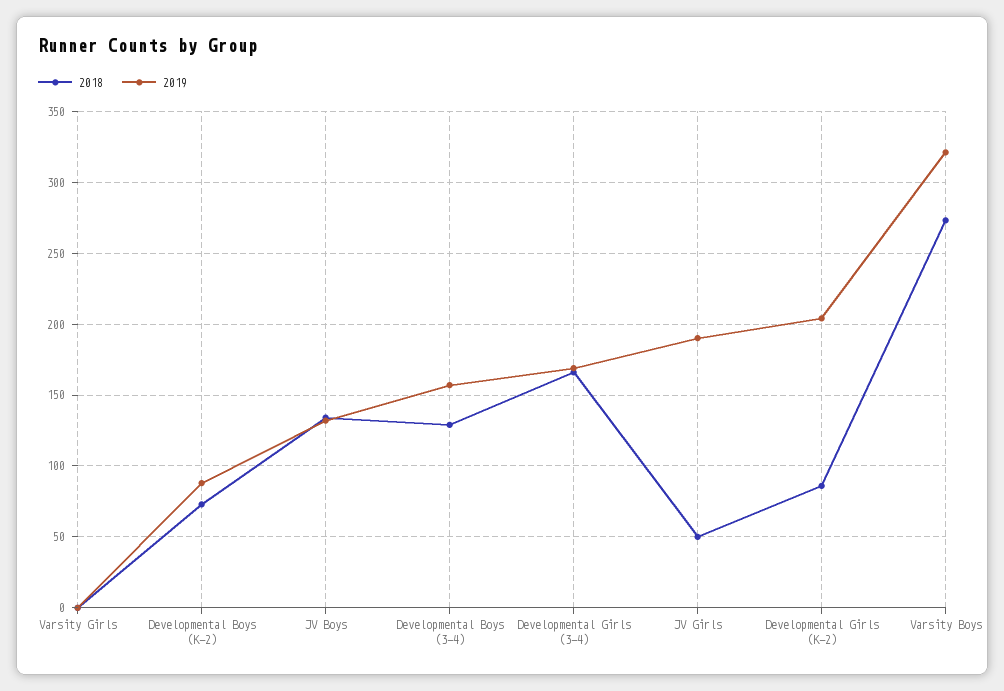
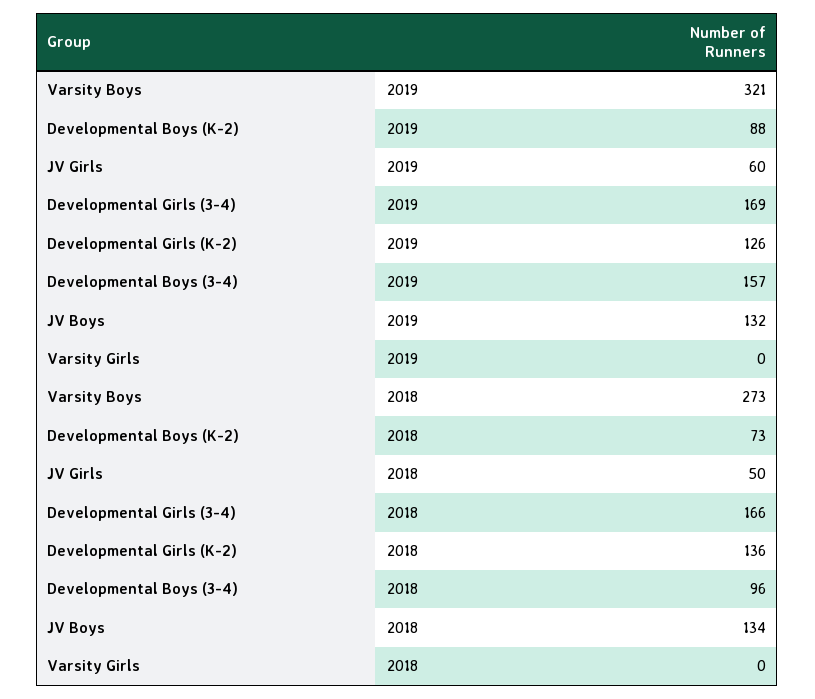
2018, Developmental Boys (3-4): 130 -> 96
2019, JV Girls: 190 -> 60
2018, Developmental Girls (K-2): 85 -> 136
2019, Developmental Girls (K-2): 205 -> 126

